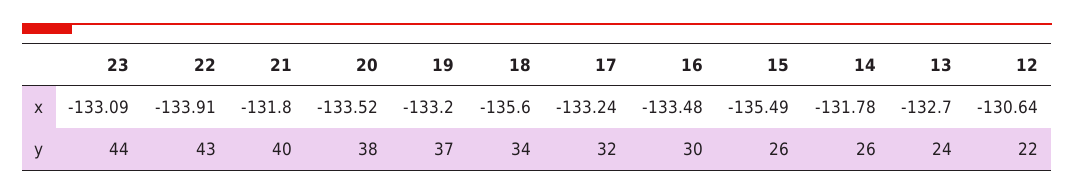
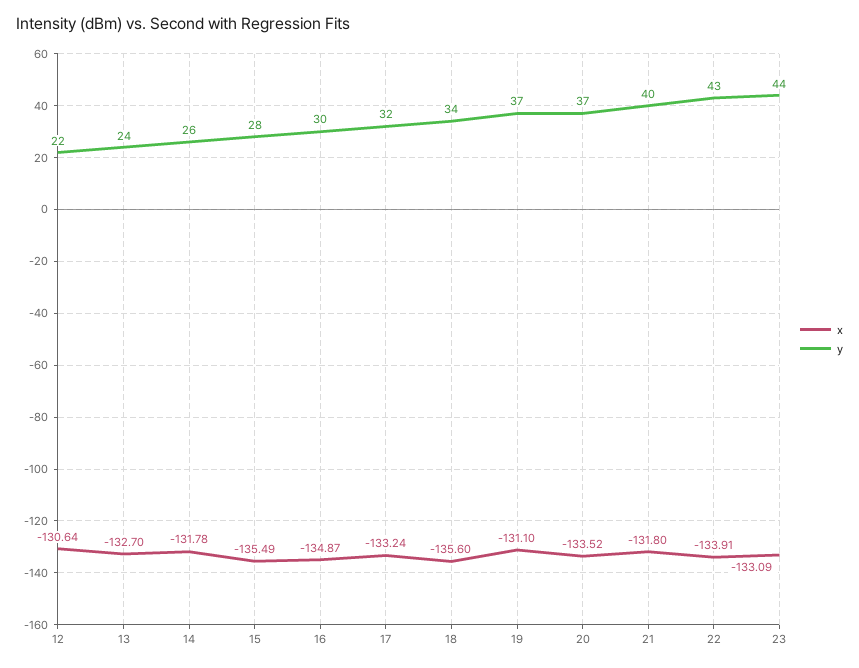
x, 19: -133.2 -> -131.1
x, 16: -133.48 -> -134.87
y, 20: 38 -> 37
y, 15: 26 -> 28

